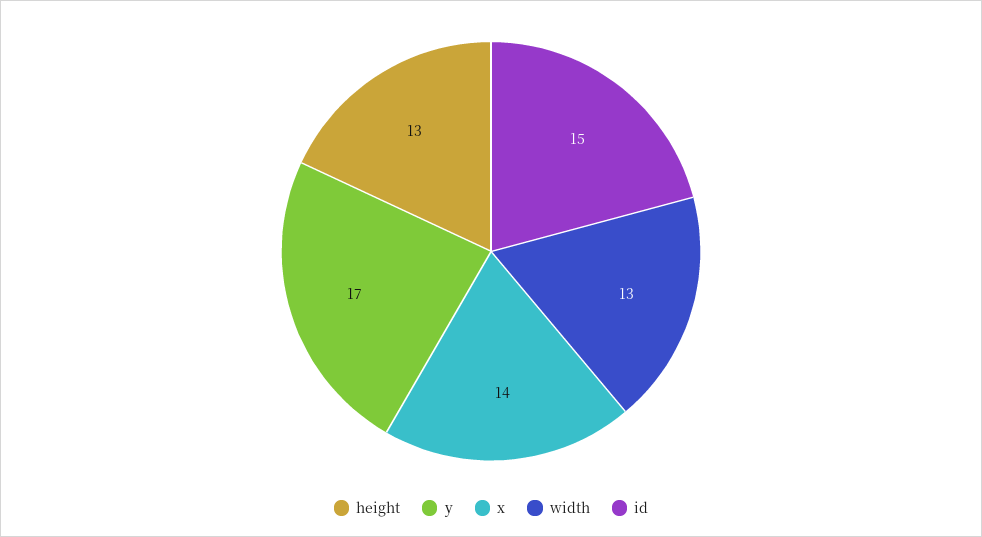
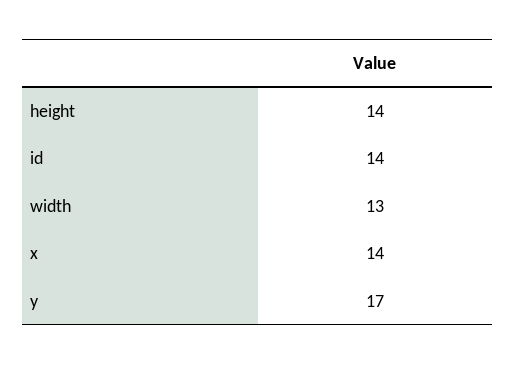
height: 13 -> 14
id: 15 -> 14

